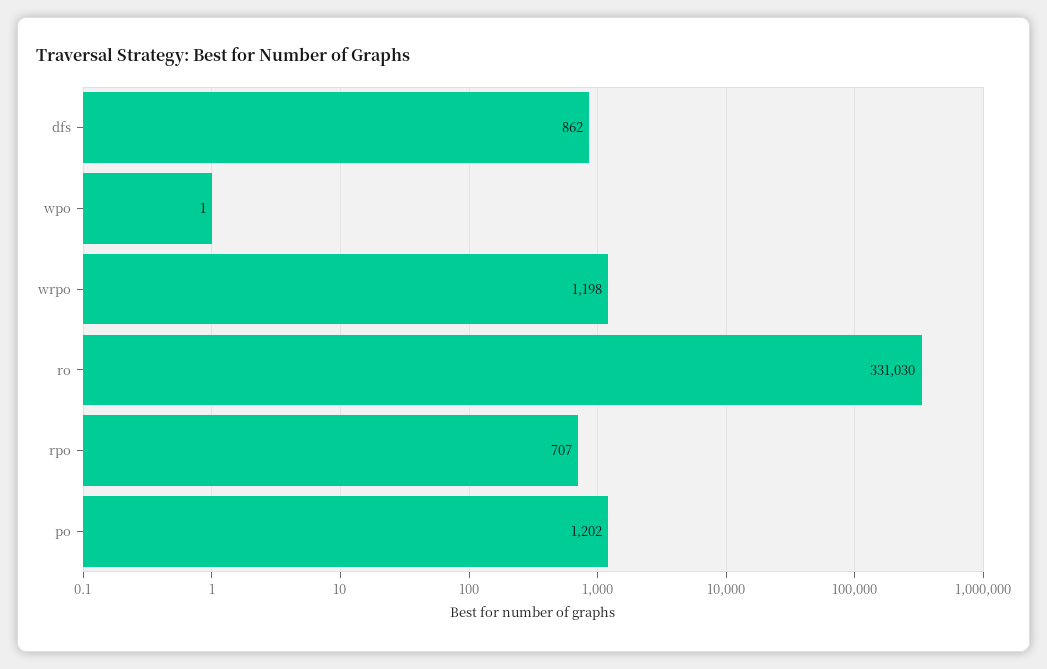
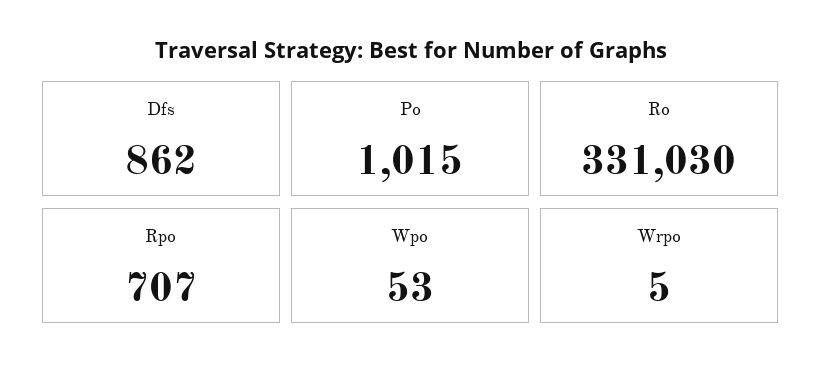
wpo: 1 -> 53
wrpo: 1198 -> 5
po: 1202 -> 1015

